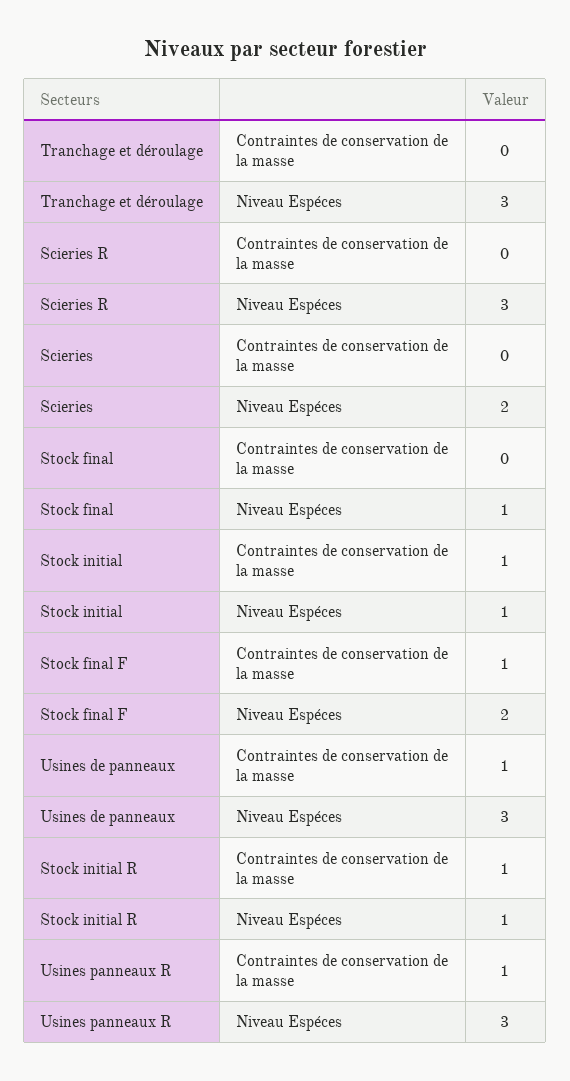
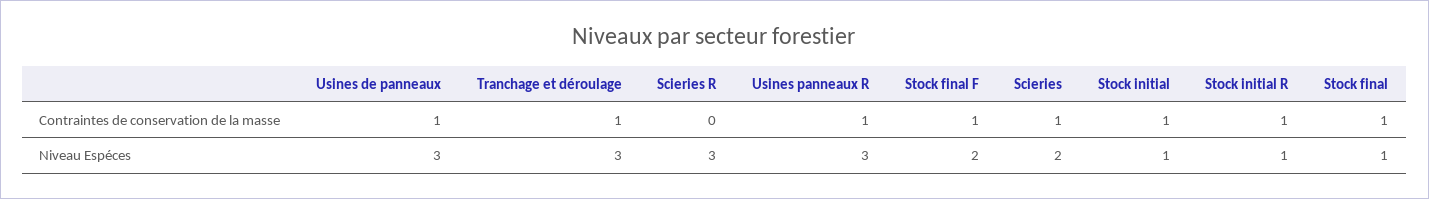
Tranchage et déroulage, Contraintes de conservation de la masse: 0 -> 1
Scieries, Contraintes de conservation de la masse: 0 -> 1
Stock final, Contraintes de conservation de la masse: 0 -> 1

